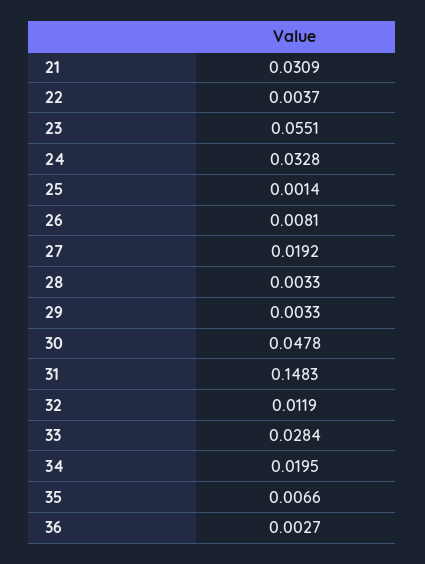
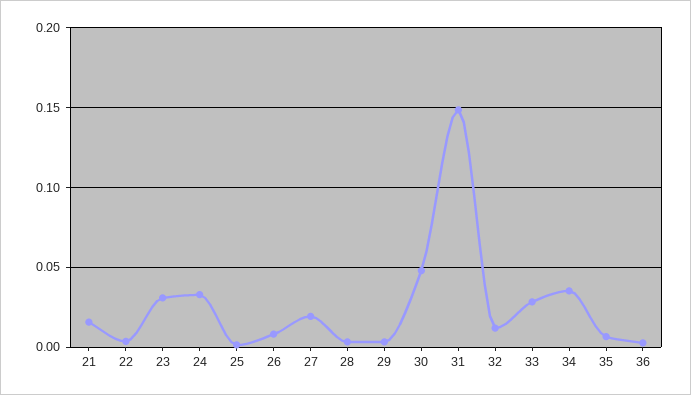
21: 0.0309 -> 0.015
23: 0.0551 -> 0.03
34: 0.0195 -> 0.035

